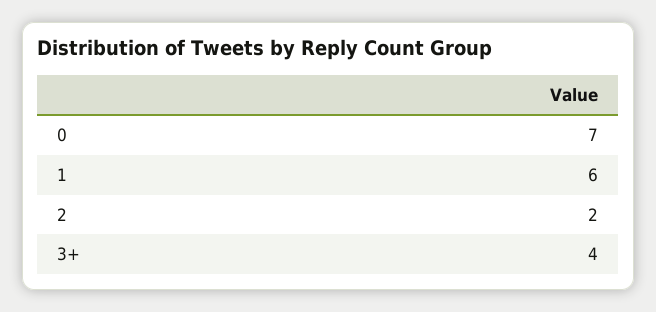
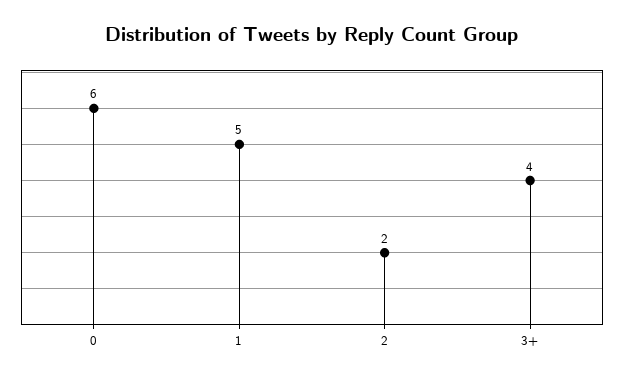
0: 7 -> 6
1: 6 -> 5

